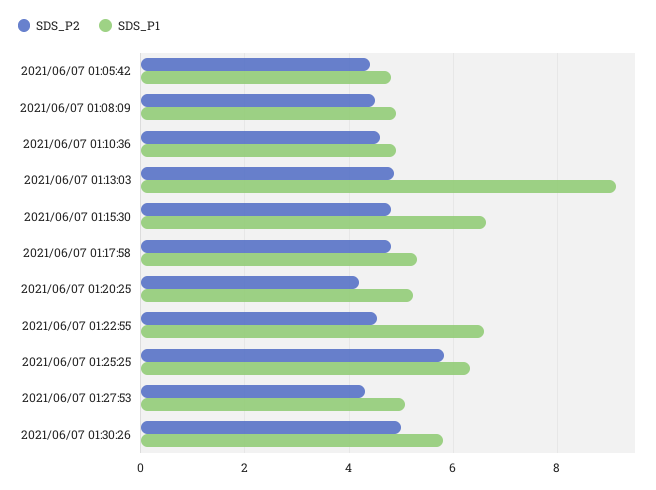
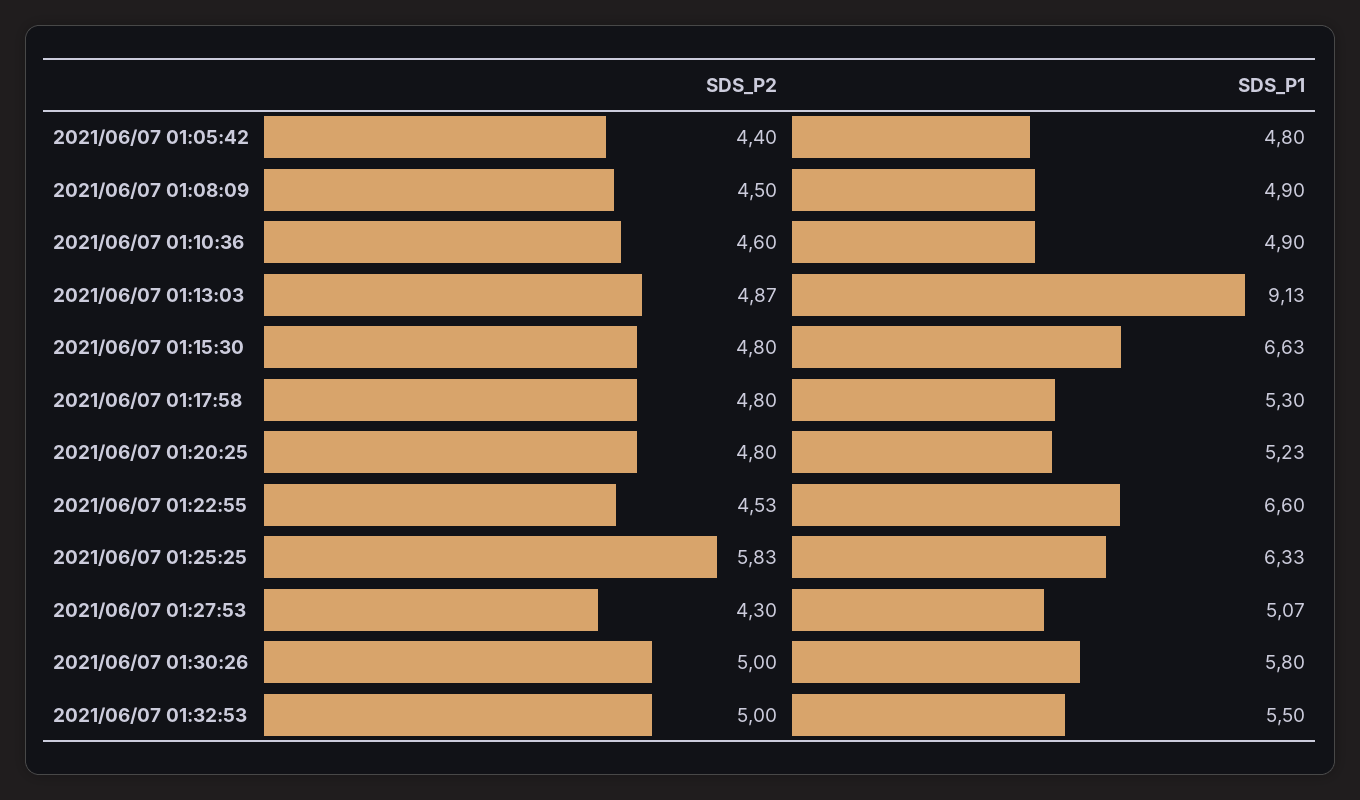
SDS_P2, 2021/06/07 01:20:25: 4.2 -> 4.8
SDS_P2, 2021/06/07 01:32:53: none -> 5
SDS_P1, 2021/06/07 01:32:53: none -> 5.5

